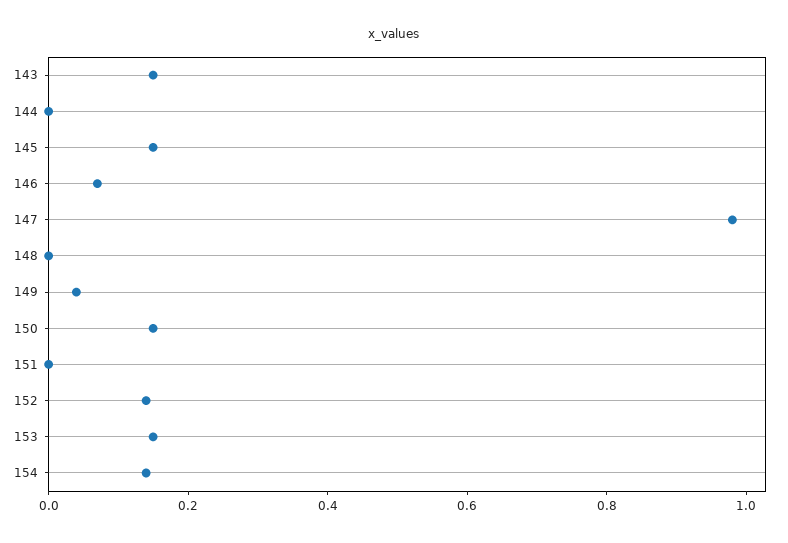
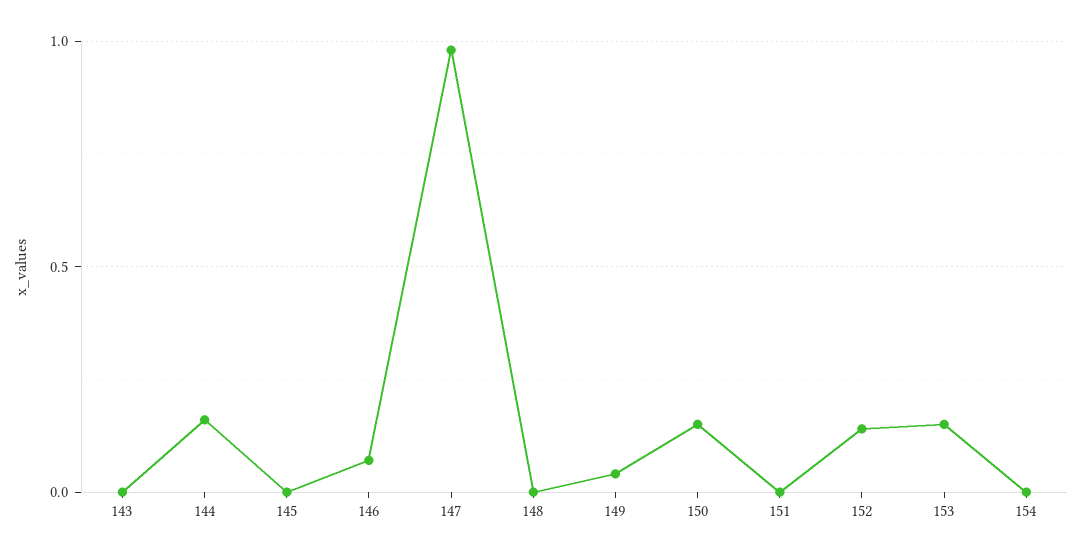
143: 0.15 -> 0
144: 0 -> 0.15
145: 0.15 -> 0
154: 0.15 -> 0

